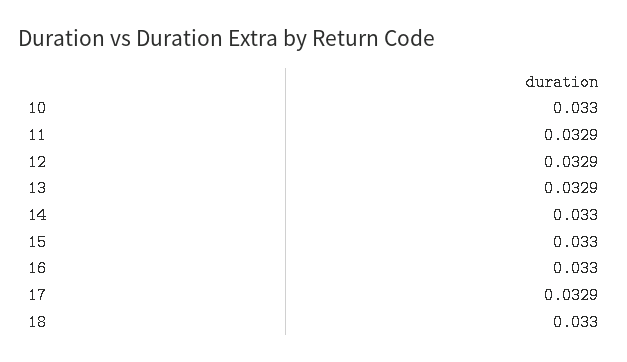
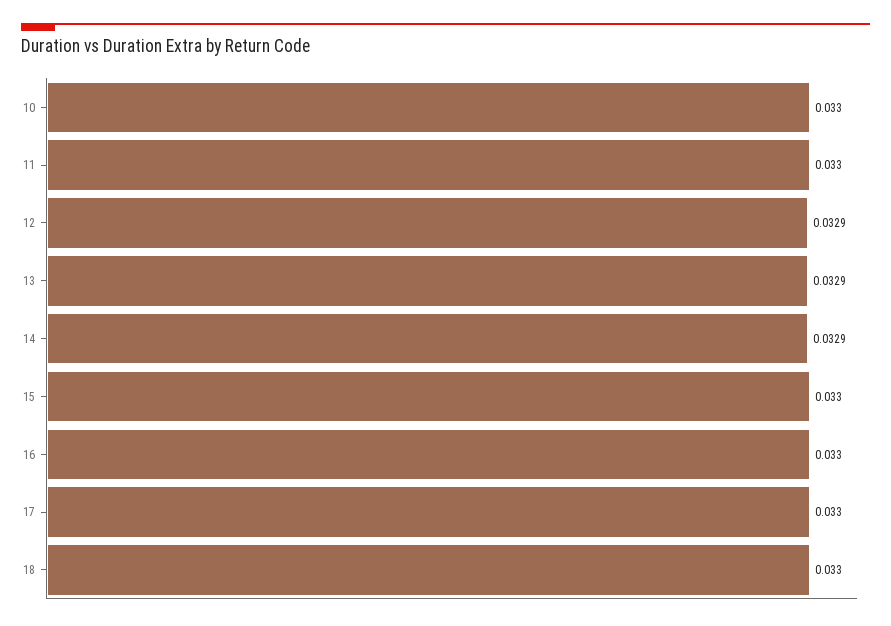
11: 0.0329 -> 0.033
14: 0.033 -> 0.0329
17: 0.0329 -> 0.033

